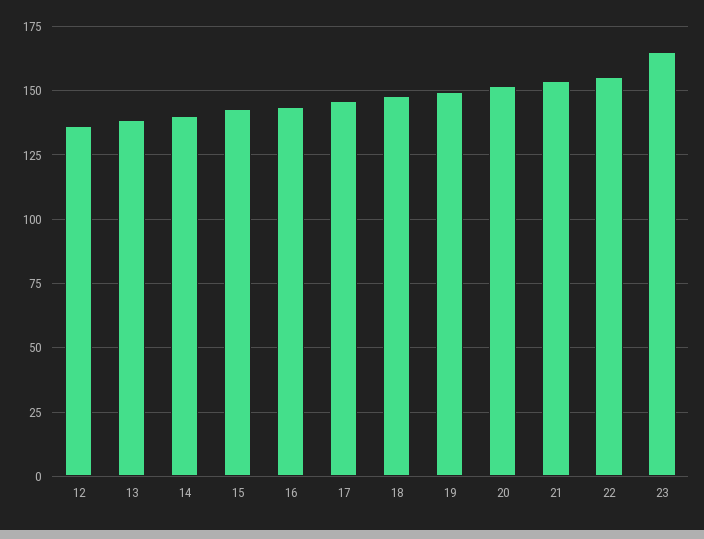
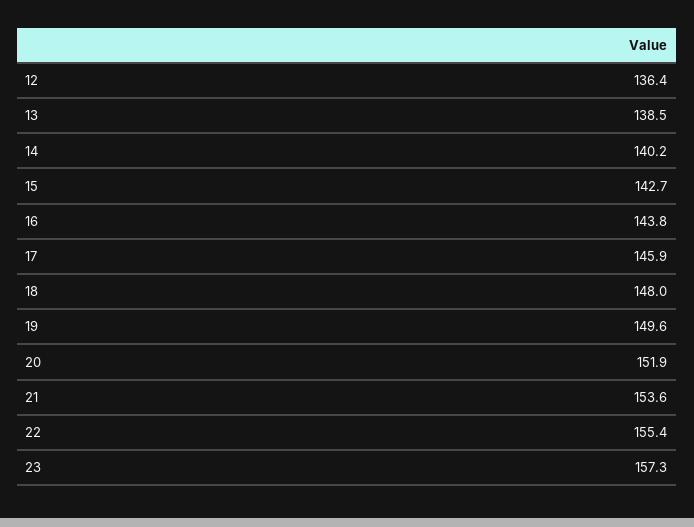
23: 165 -> 157.3

